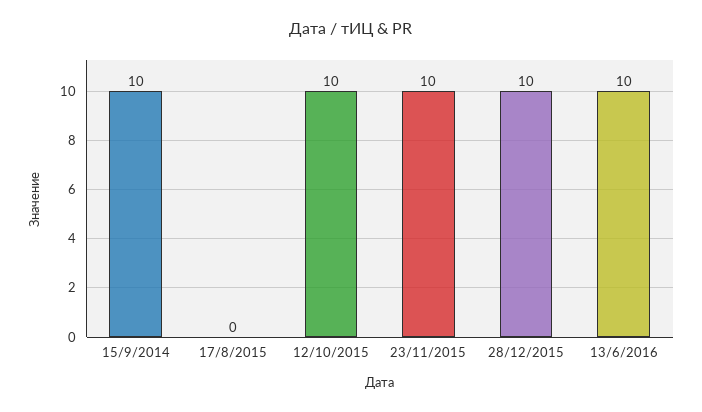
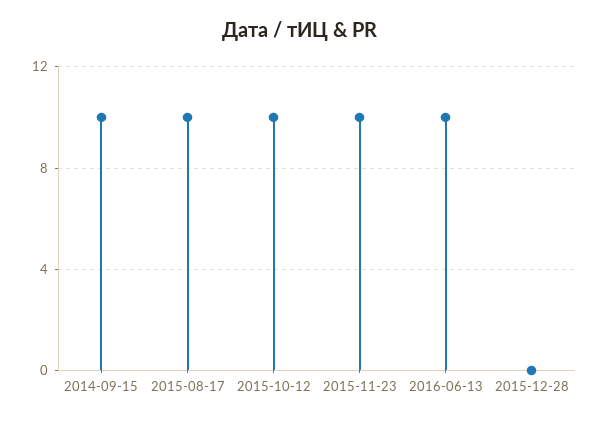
17/8/2015: 0 -> 10
28/12/2015: 10 -> 0

